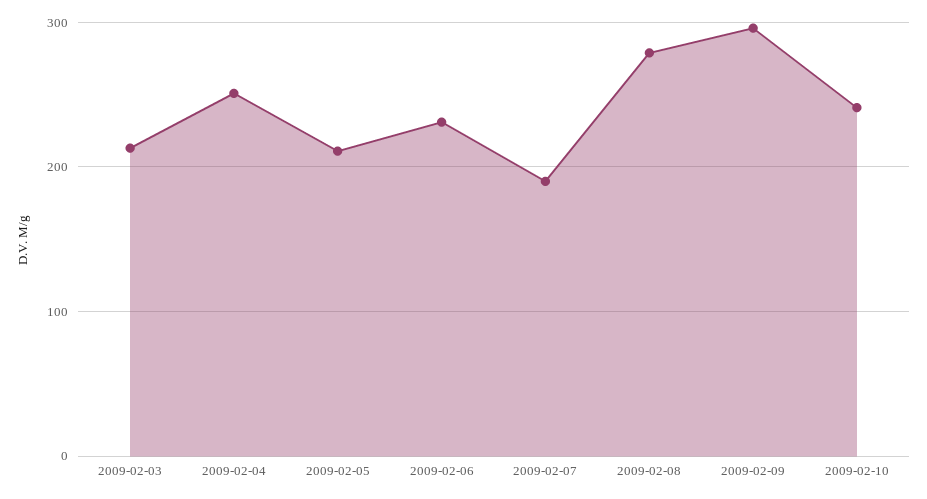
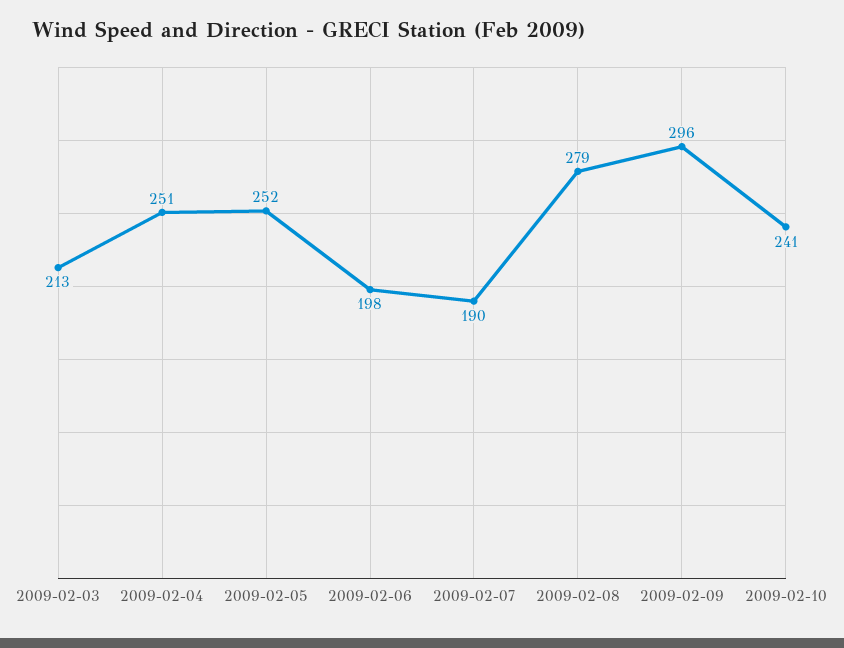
2009-02-05: 210 -> 252
2009-02-06: 230 -> 198

